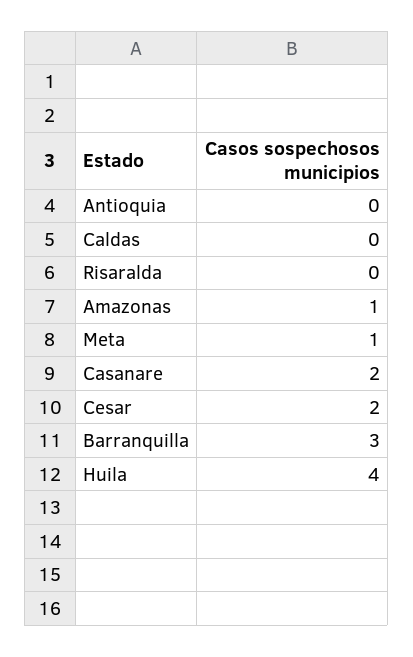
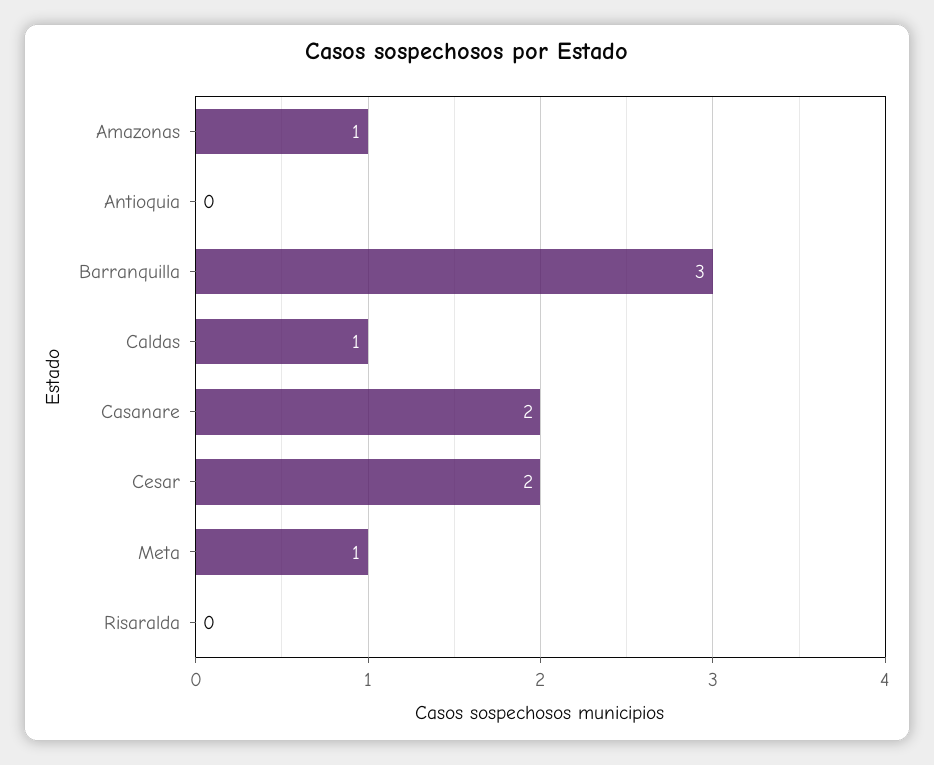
Caldas: 0 -> 1
Huila: 4 -> none

